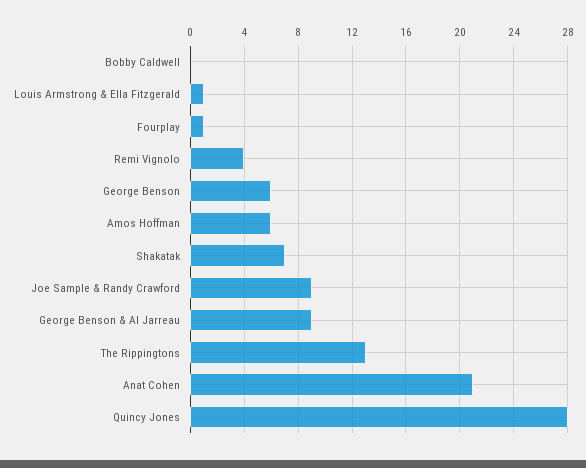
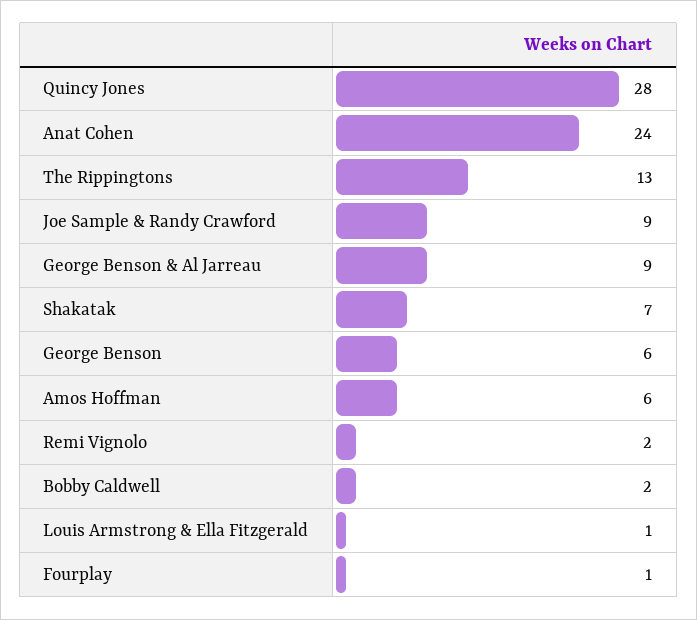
Bobby Caldwell: 0 -> 2
Remi Vignolo: 4 -> 2
Anat Cohen: 21 -> 24

